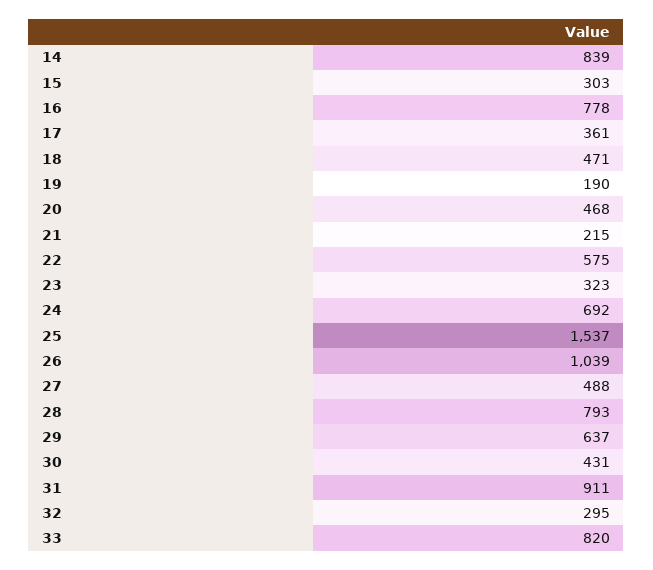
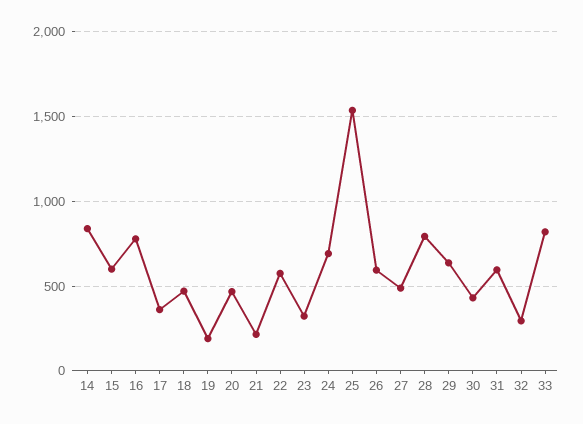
15: 303 -> 600
26: 1039 -> 600
31: 911 -> 600

